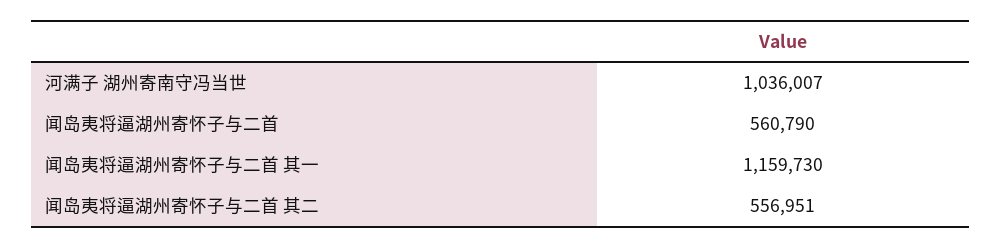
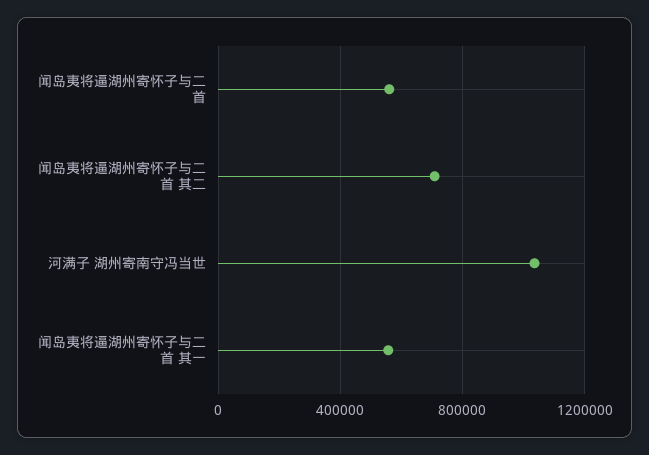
闻岛夷将逼湖州寄怀子与二首 其一: 1159730 -> 550000
闻岛夷将逼湖州寄怀子与二首 其二: 556951 -> 700000

